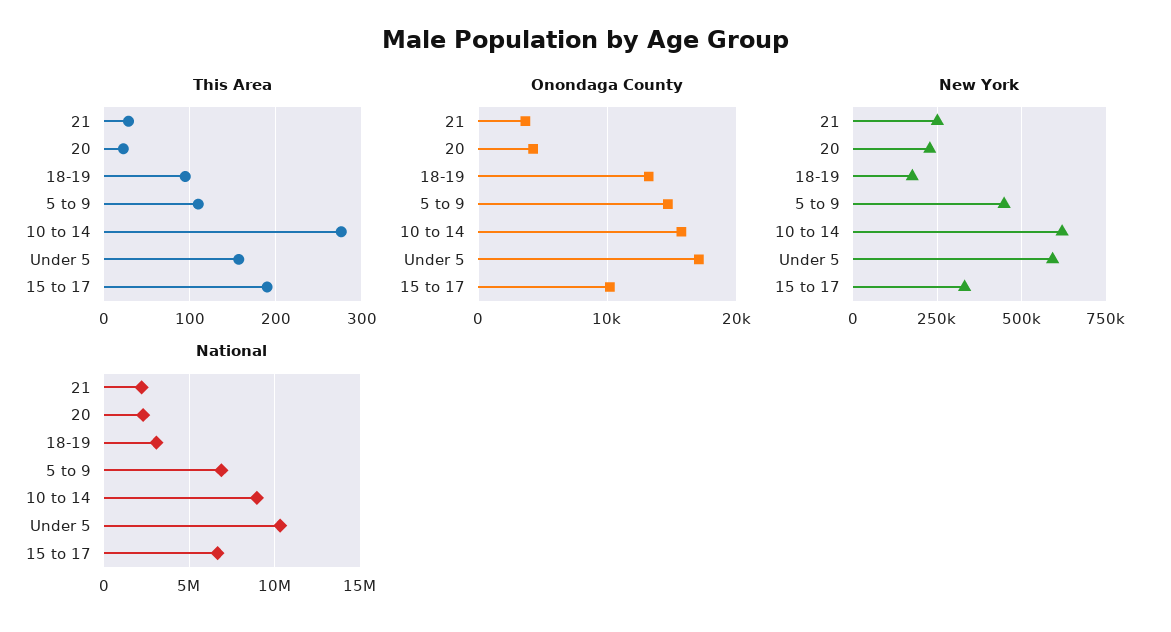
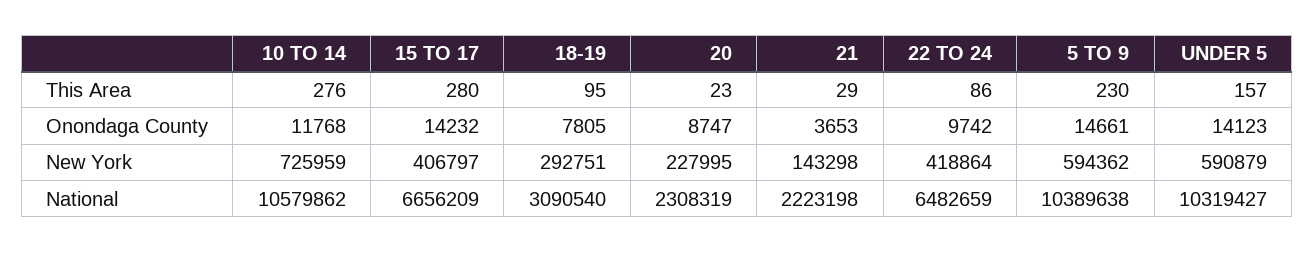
This Area, 5 to 9: 110 -> 230
This Area, 15 to 17: 190 -> 280
Onondaga County, 20: 4000 -> 8747
Onondaga County, 18-19: 13000 -> 7805
Onondaga County, 10 to 14: 16000 -> 11768
Onondaga County, Under 5: 17000 -> 14123
Onondaga County, 15 to 17: 10000 -> 14232
New York, 21: 250000 -> 143298
New York, 18-19: 175000 -> 292751
New York, 5 to 9: 450000 -> 594362
New York, 10 to 14: 625000 -> 725959
New York, 15 to 17: 325000 -> 406797
National, 5 to 9: 7000000 -> 10389638
National, 10 to 14: 9000000 -> 10579862
This Area, 22 TO 24: none -> 86
Onondaga County, 22 TO 24: none -> 9742
New York, 22 TO 24: none -> 418864
National, 22 TO 24: none -> 6482659

